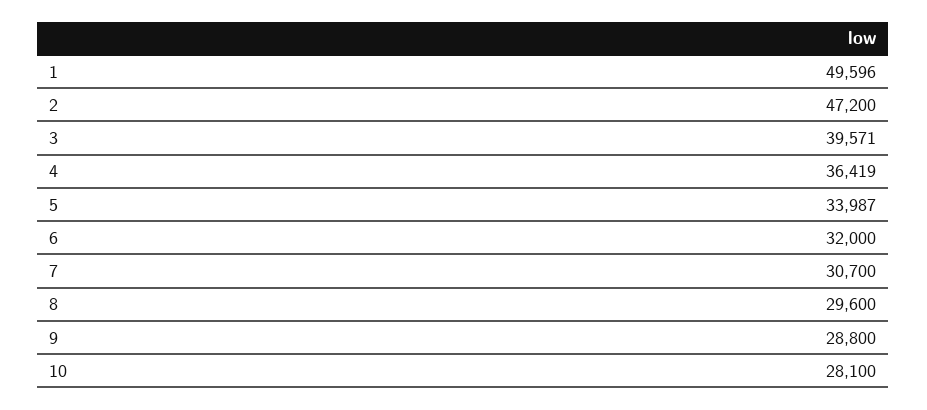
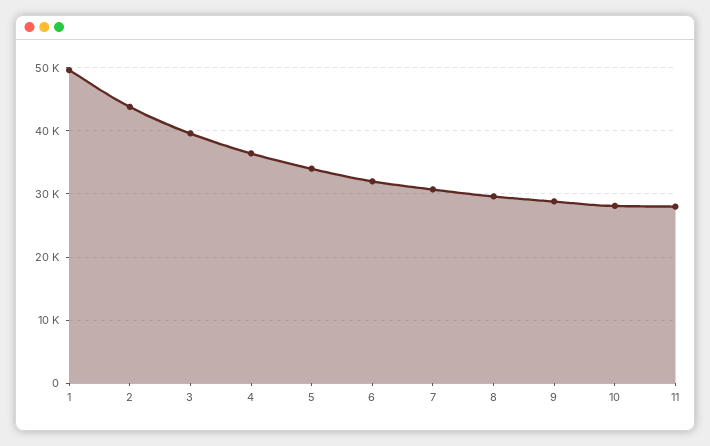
2: 47200 -> 44000
11: none -> 28000

